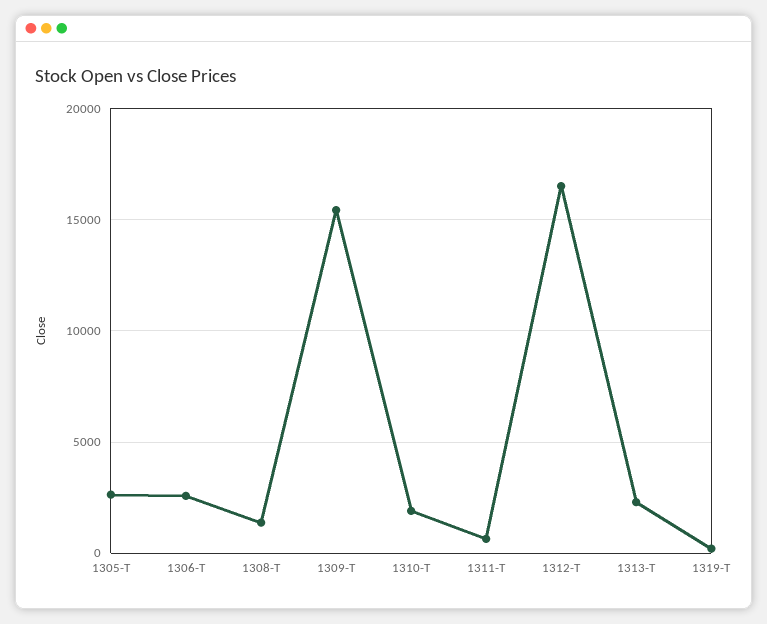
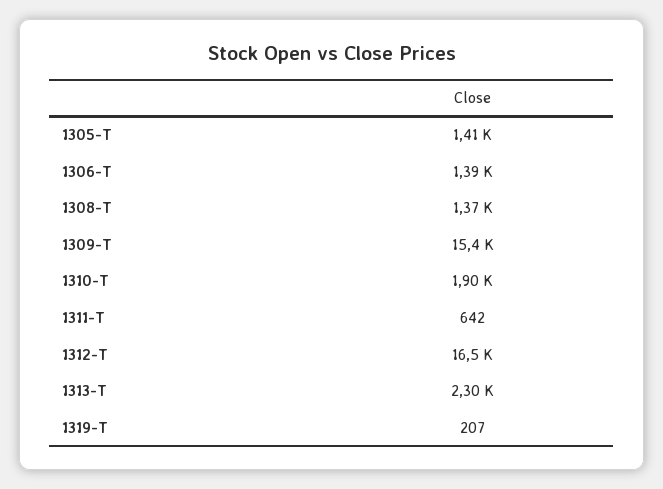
1305-T: 2500 -> 1410
1306-T: 2500 -> 1390

